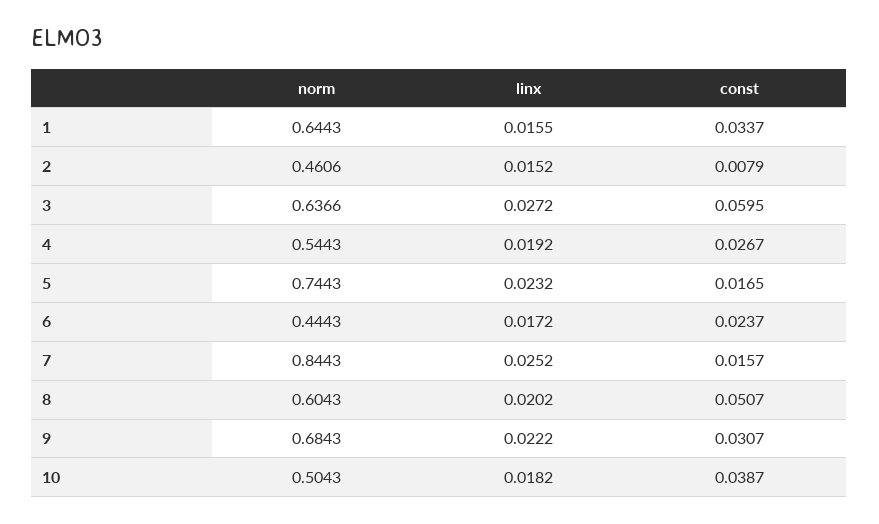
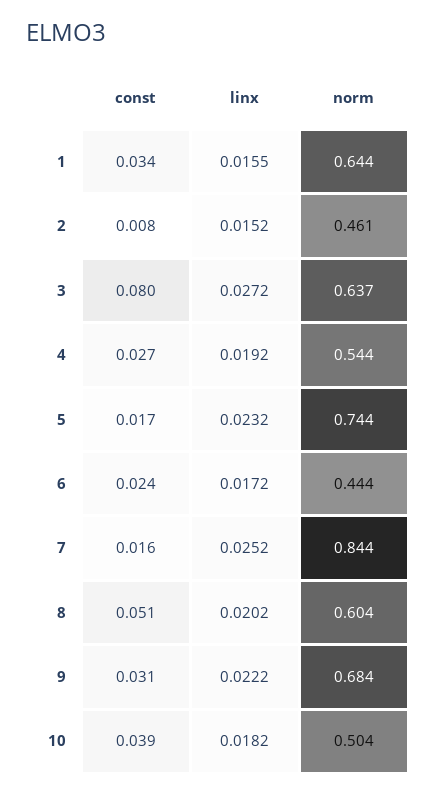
const, 3: 0.0595 -> 0.08

